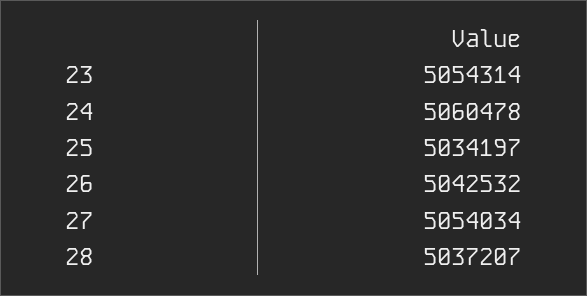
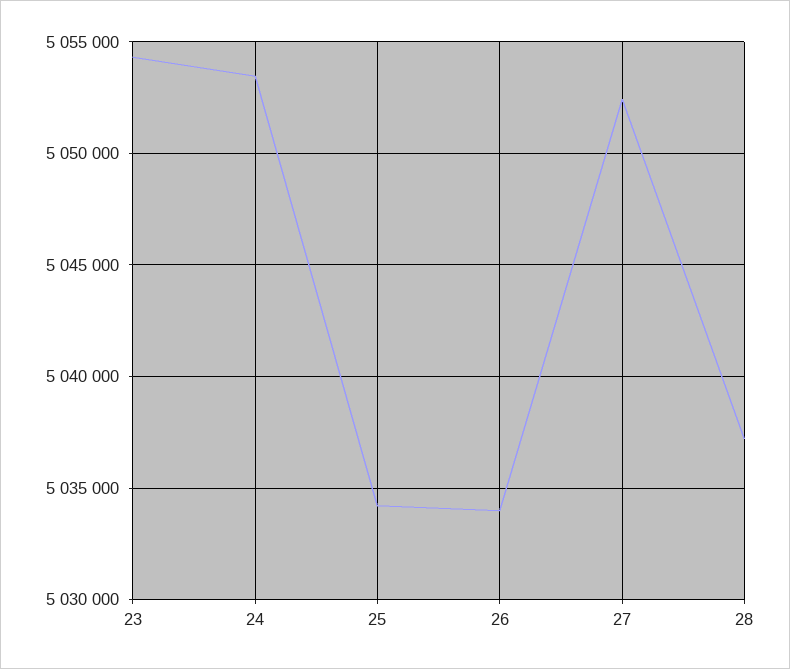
24: 5060478 -> 5053500
26: 5042532 -> 5034000
27: 5054034 -> 5052500

